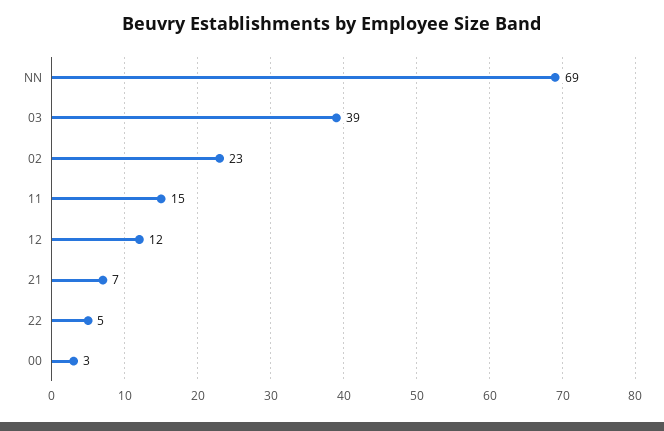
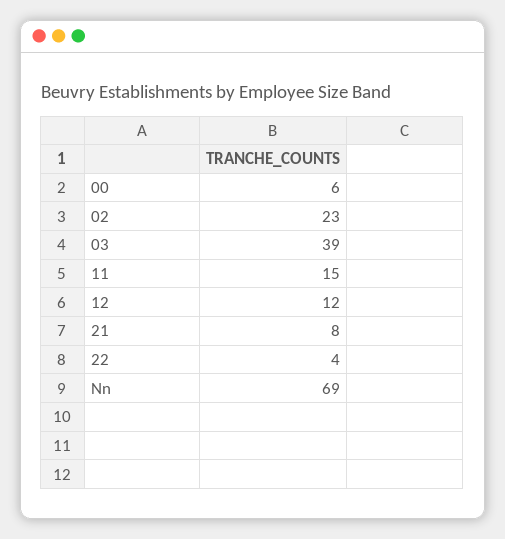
21: 7 -> 8
22: 5 -> 4
00: 3 -> 6

